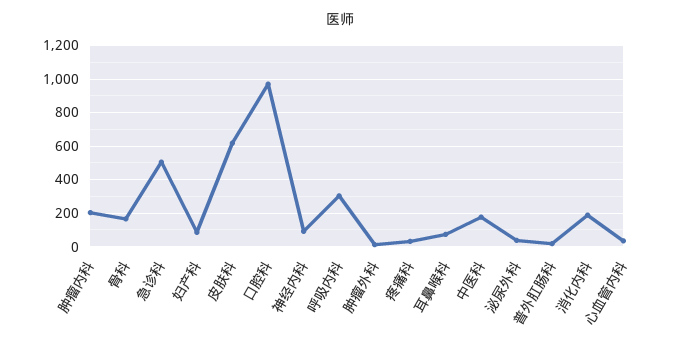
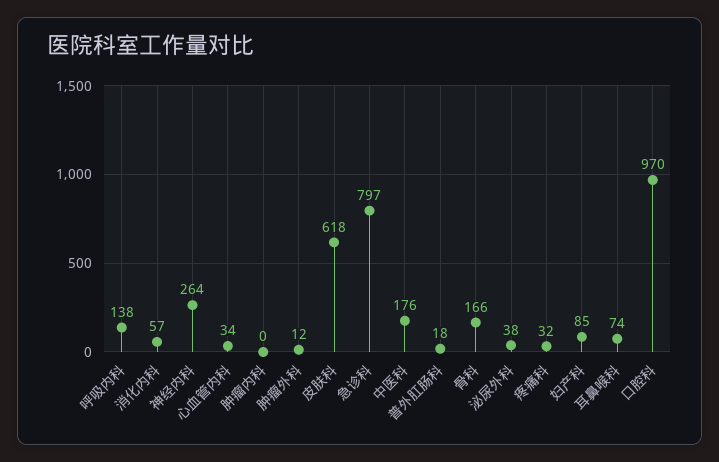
肿瘤内科: 200 -> 0
急诊科: 500 -> 797
神经内科: 100 -> 264
呼吸内科: 300 -> 138
消化内科: 200 -> 57

